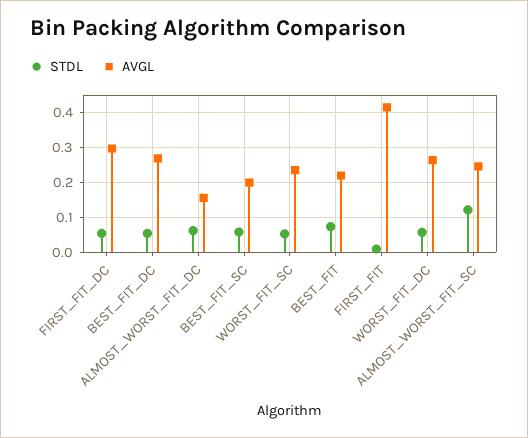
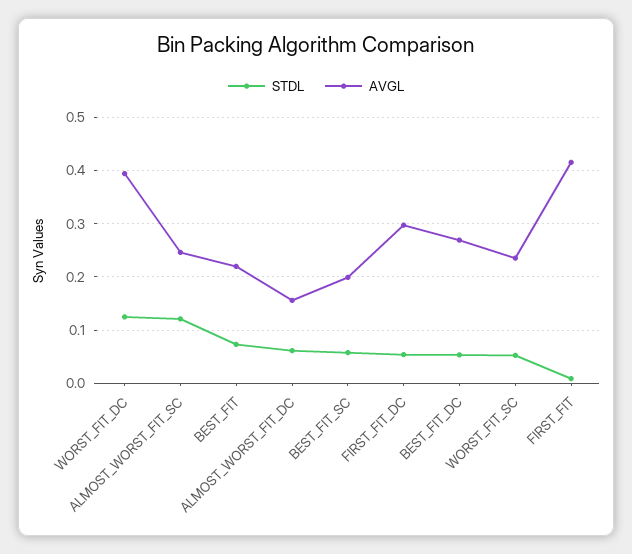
STDL, WORST_FIT_DC: 0.06 -> 0.12
AVGL, WORST_FIT_DC: 0.26 -> 0.4

